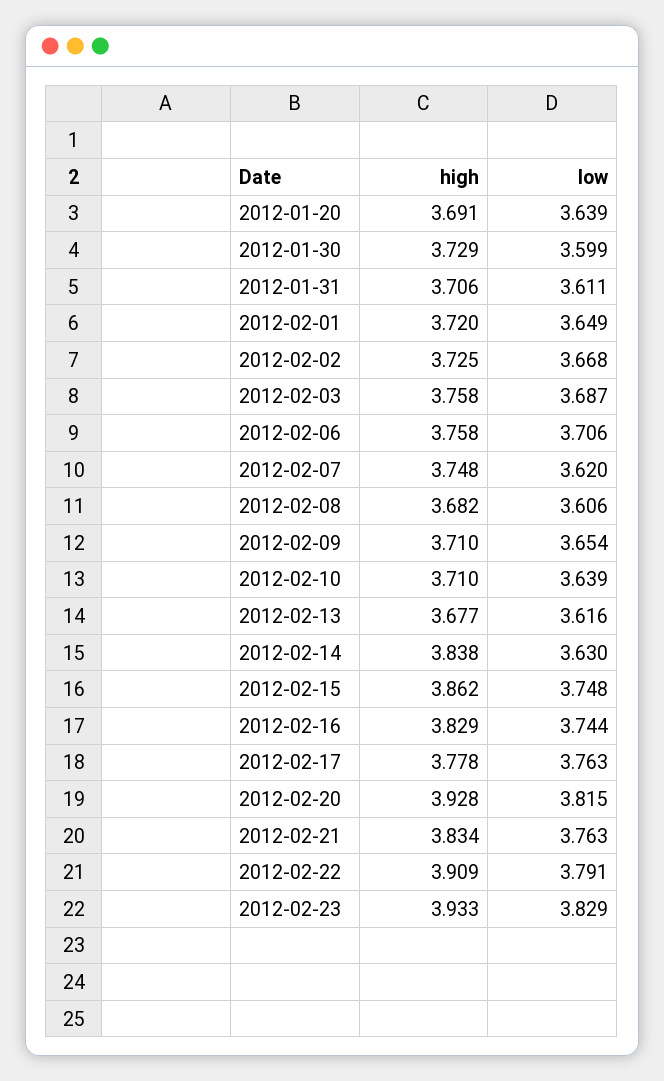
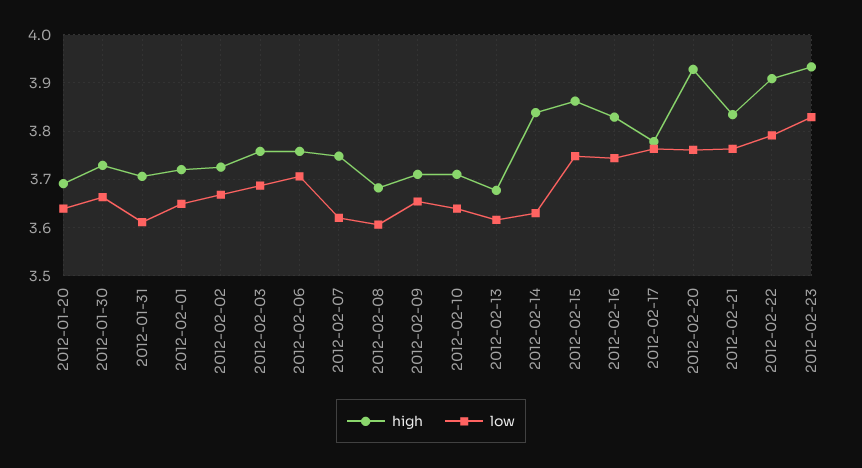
low, 2012-01-30: 3.599 -> 3.66
low, 2012-02-20: 3.815 -> 3.76

